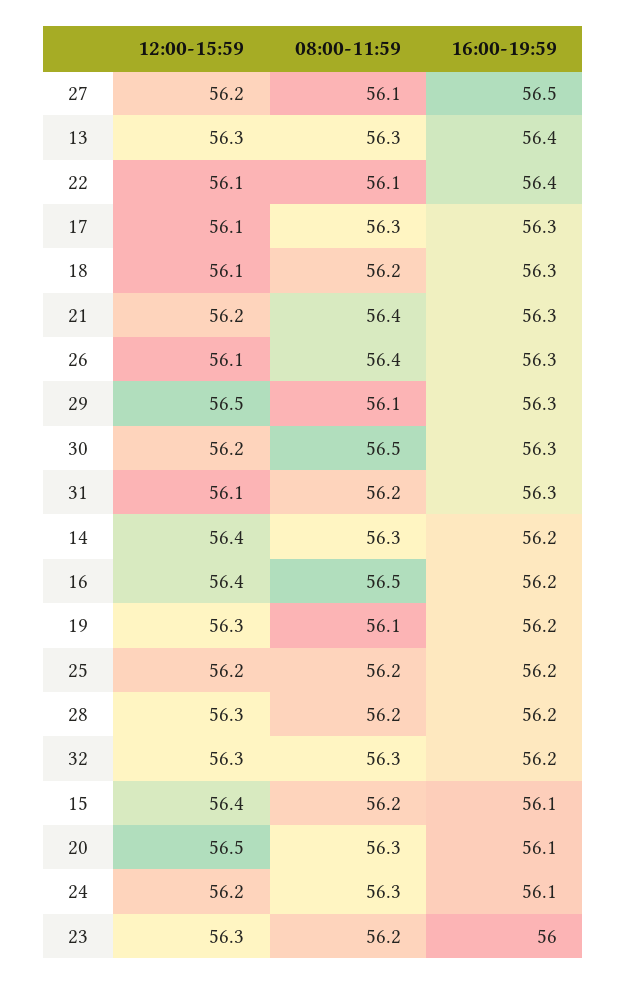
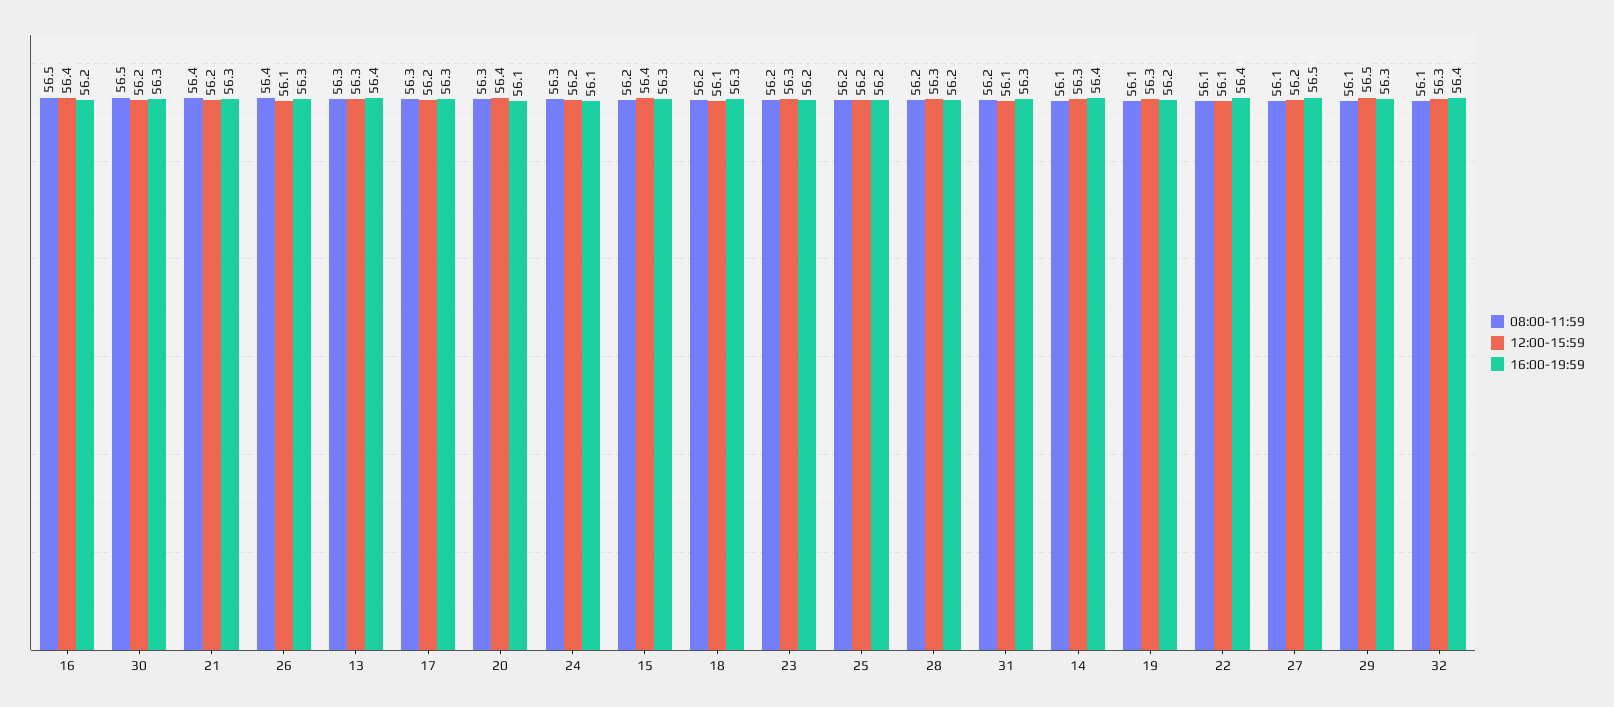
12:00-15:59, 17: 56.1 -> 56.2
12:00-15:59, 14: 56.4 -> 56.3
08:00-11:59, 14: 56.3 -> 56.1
16:00-19:59, 14: 56.2 -> 56.4
08:00-11:59, 32: 56.3 -> 56.1
16:00-19:59, 32: 56.2 -> 56.4
16:00-19:59, 15: 56.1 -> 56.3
12:00-15:59, 20: 56.5 -> 56.4
16:00-19:59, 23: 56 -> 56.2

